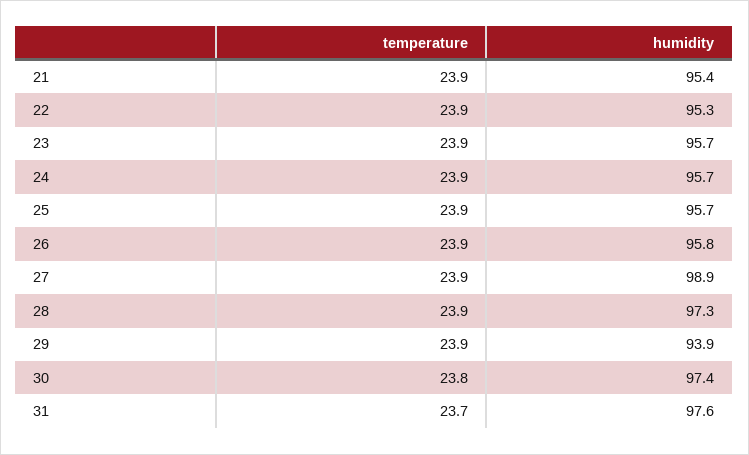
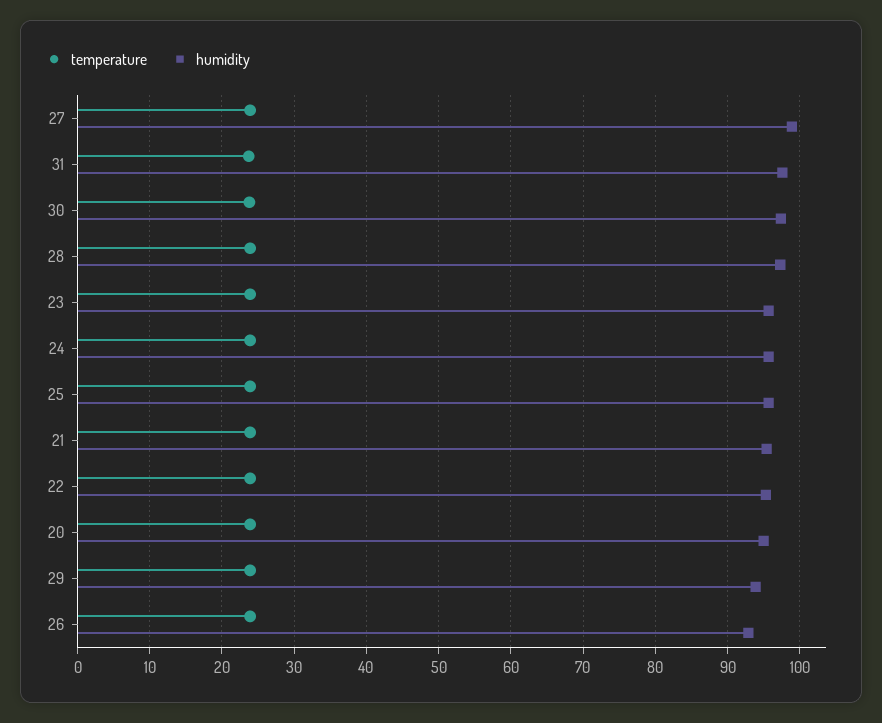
humidity, 26: 95.8 -> 93
temperature, 20: none -> 24
humidity, 20: none -> 95

